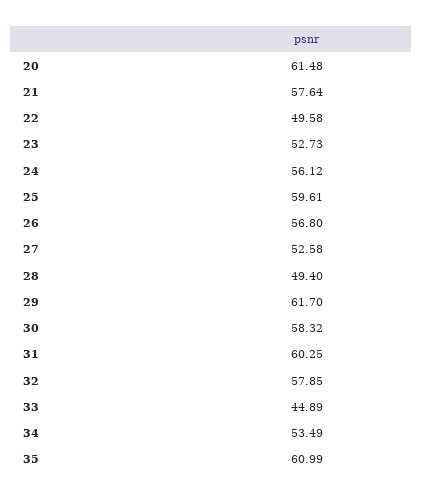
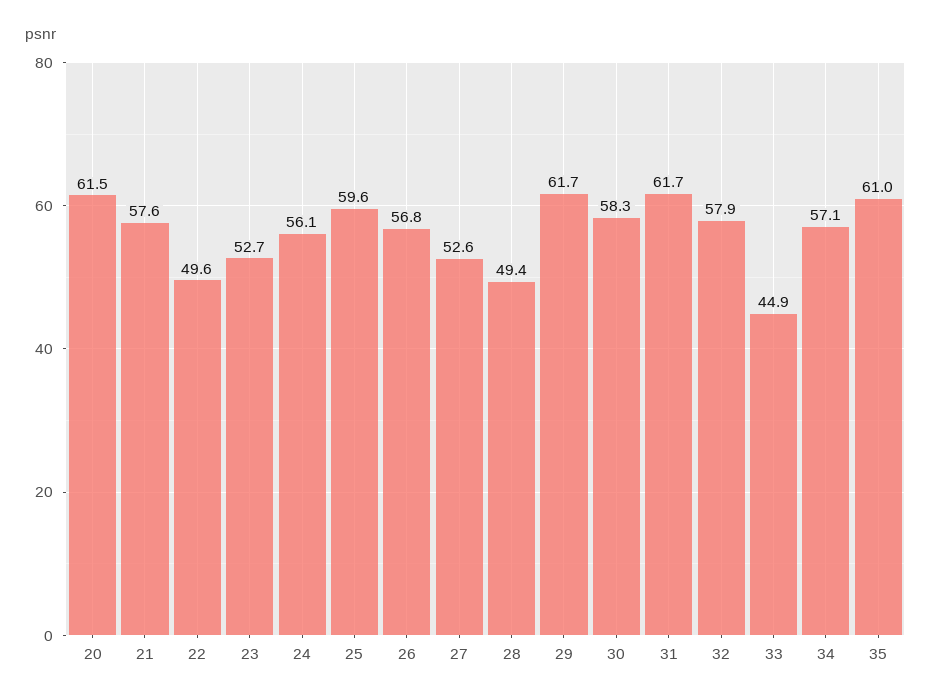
31: 60.25 -> 61.7
34: 53.49 -> 57.1

